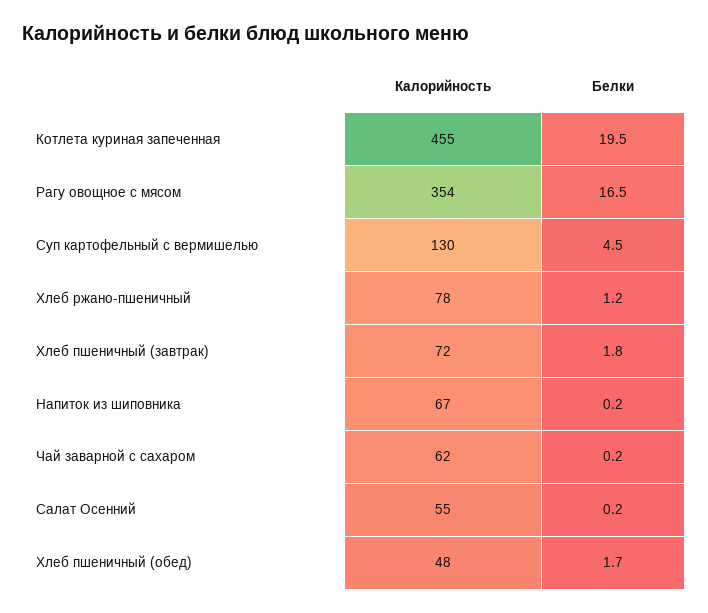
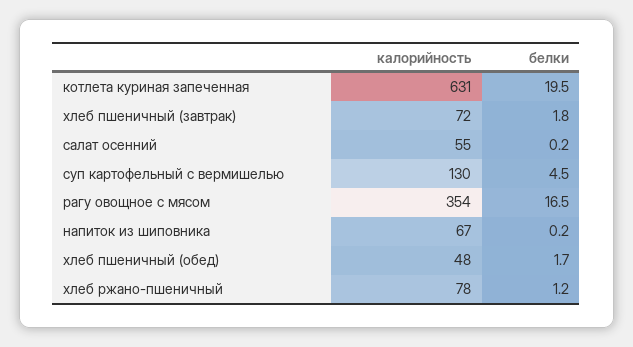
Калорийность, Котлета куриная запеченная: 455 -> 631
Калорийность, Чай заварной с сахаром: 62 -> none
Белки, Чай заварной с сахаром: 0.2 -> none

